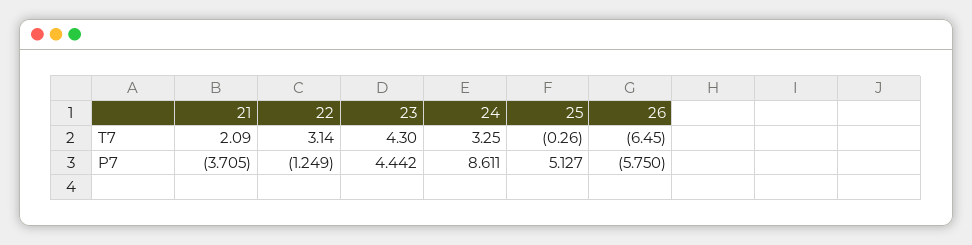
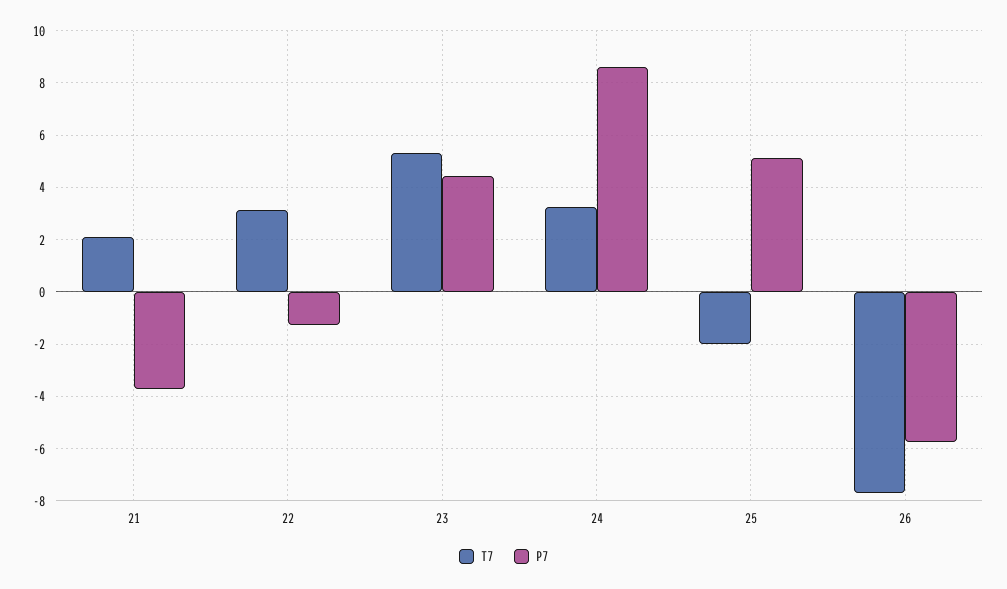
T7, 23: 4.3 -> 5.25
T7, 25: -0.26 -> -2
T7, 26: -6.45 -> -7.75

